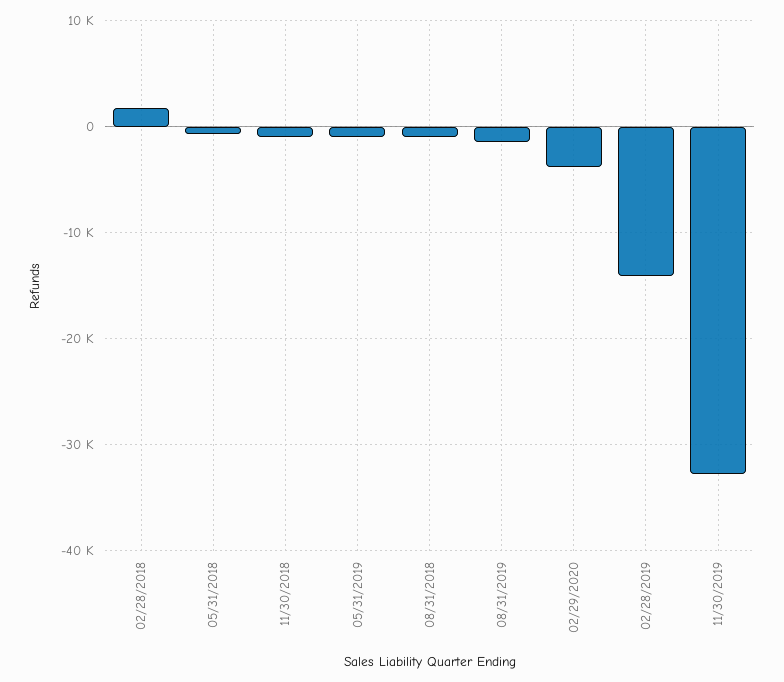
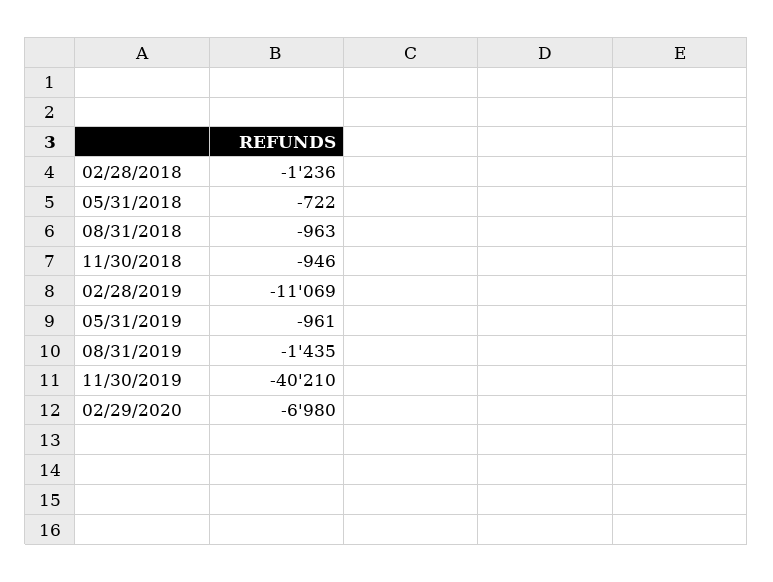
02/28/2018: 2000 -> -1236
02/29/2020: -4000 -> -6980
02/28/2019: -14000 -> -11069
11/30/2019: -33000 -> -40210

